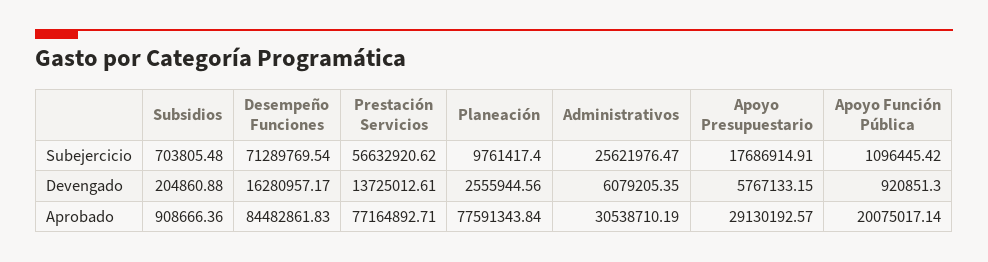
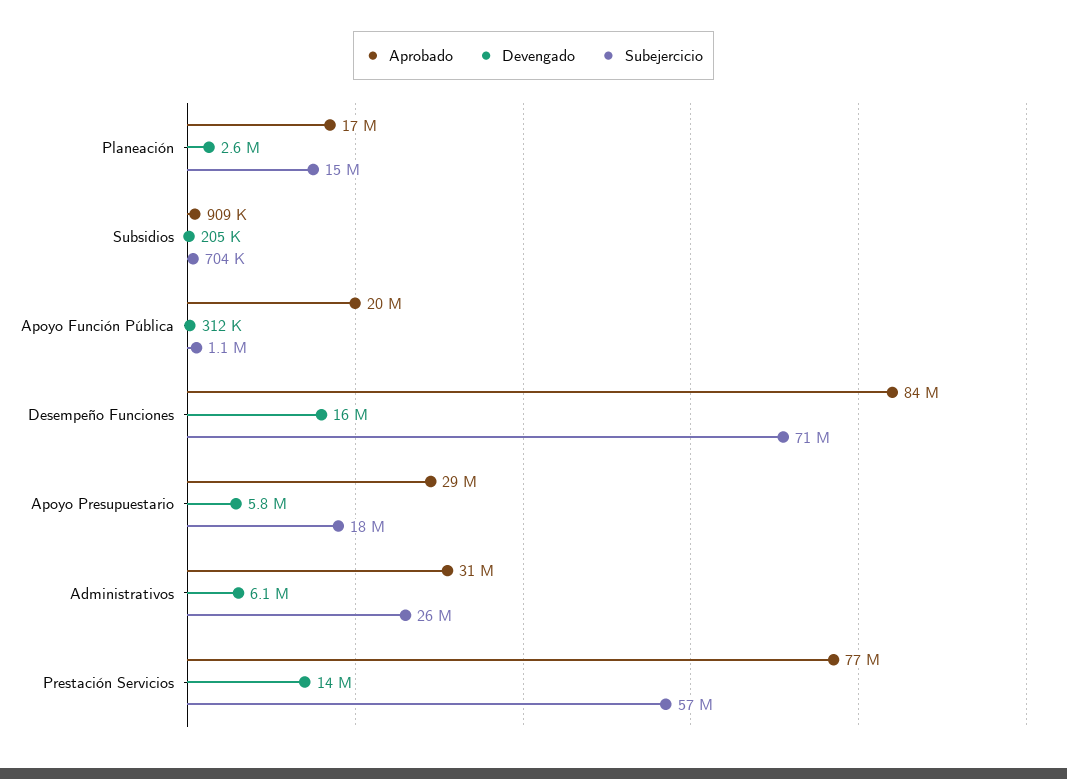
Subejercicio, Planeación: 9761417.4 -> 15000000
Devengado, Apoyo Función Pública: 920851.3 -> 312000
Aprobado, Planeación: 77591343.84 -> 17000000

